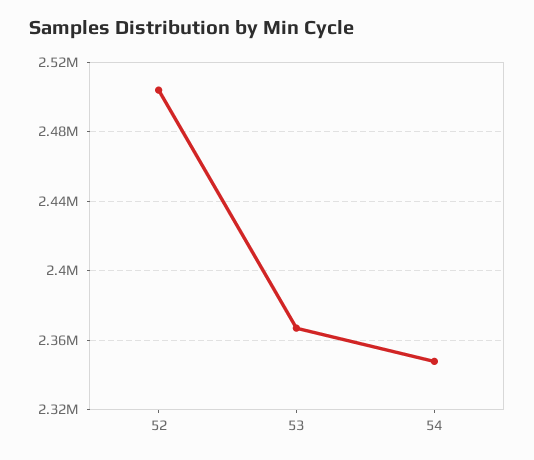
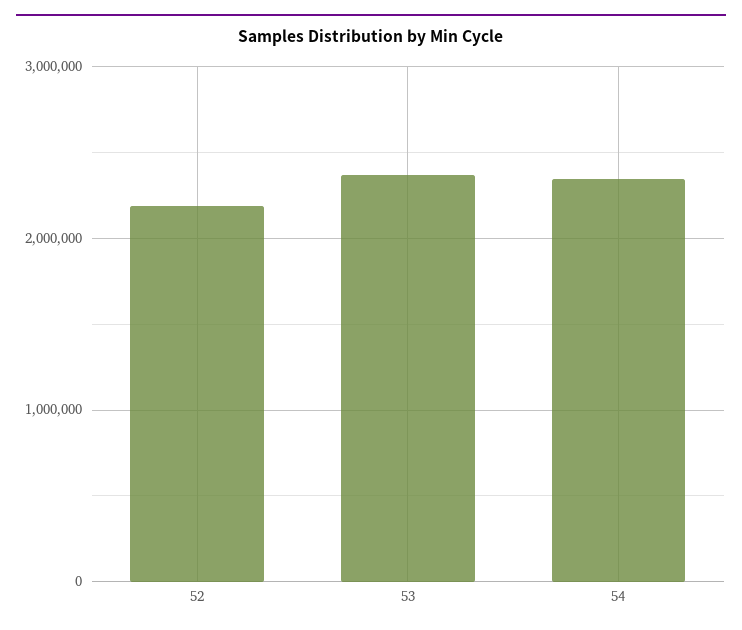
52: 2505000 -> 2200000

